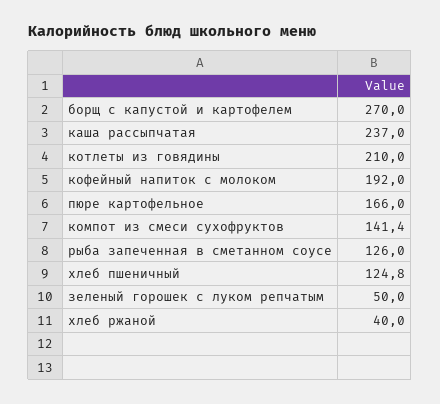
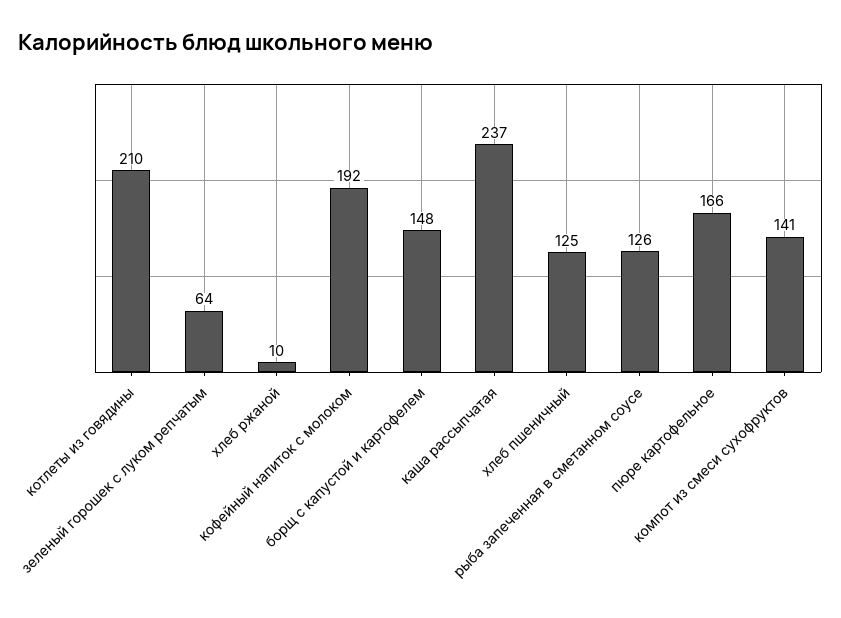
борщ с капустой и картофелем: 270 -> 148
зеленый горошек с луком репчатым: 50 -> 64
хлеб ржаной: 40 -> 10

